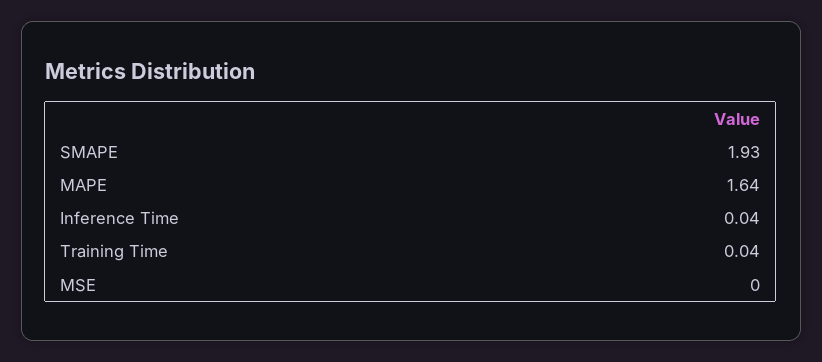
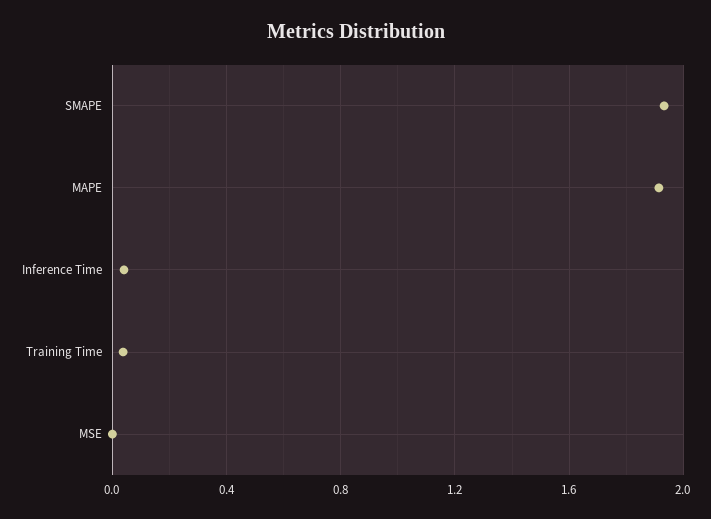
MAPE: 1.64 -> 1.9

